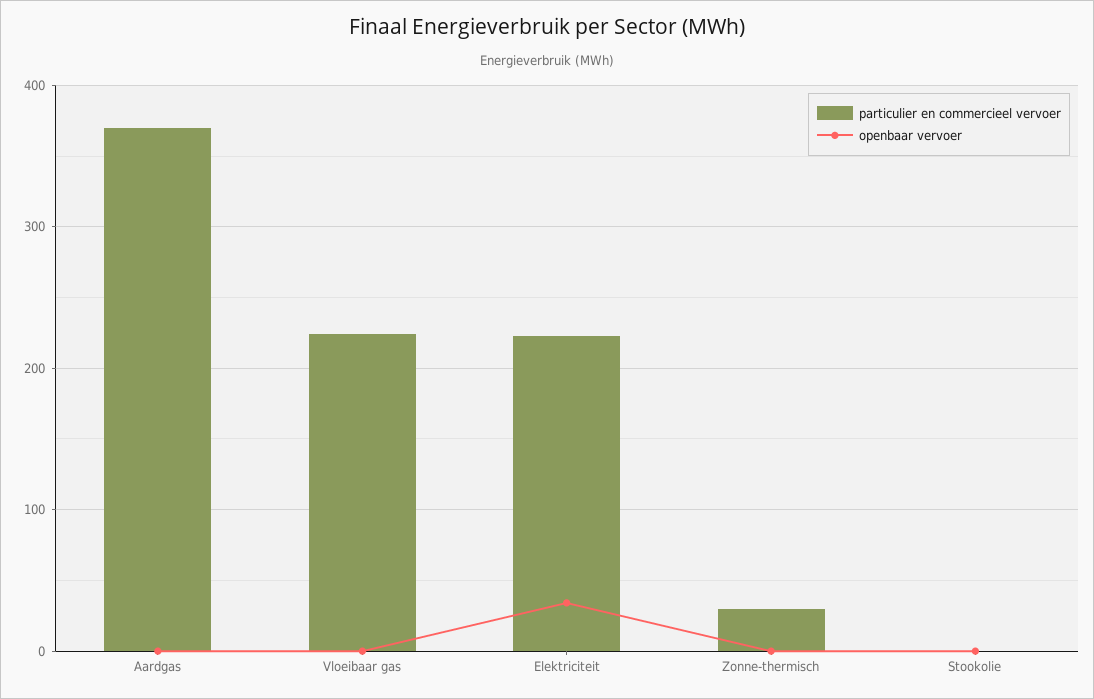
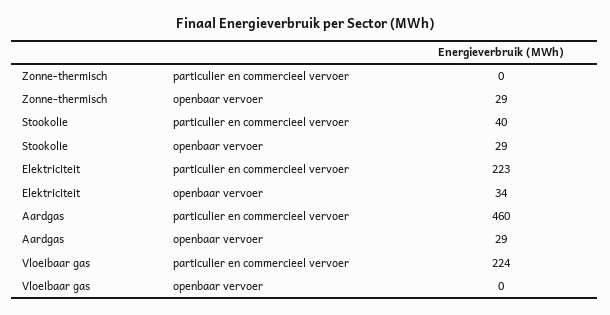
particulier en commercieel vervoer, Aardgas: 370 -> 460
openbaar vervoer, Aardgas: 0 -> 29
particulier en commercieel vervoer, Zonne-thermisch: 30 -> 0
openbaar vervoer, Zonne-thermisch: 0 -> 29
particulier en commercieel vervoer, Stookolie: 0 -> 40
openbaar vervoer, Stookolie: 0 -> 29

